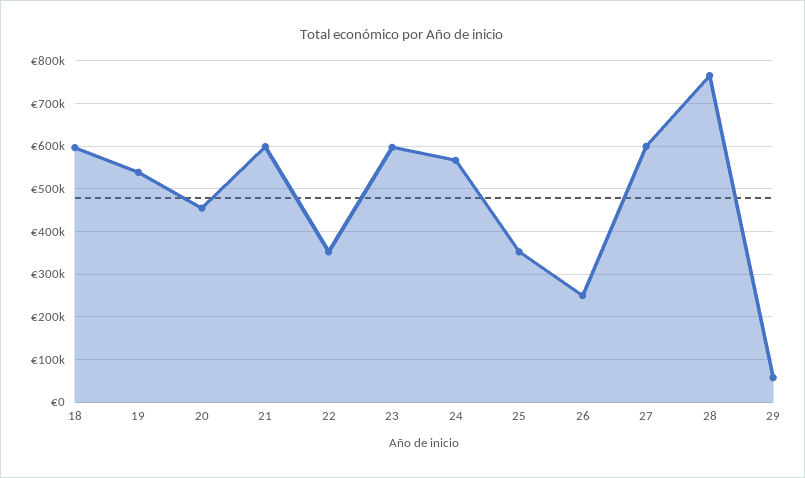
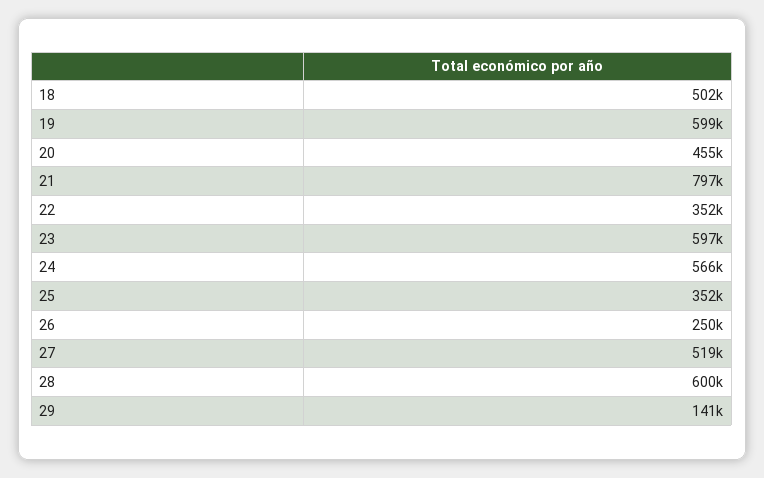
18: 600000 -> 502000
19: 540000 -> 599000
21: 600000 -> 797000
27: 600000 -> 519000
28: 760000 -> 600000
29: 60000 -> 141000

